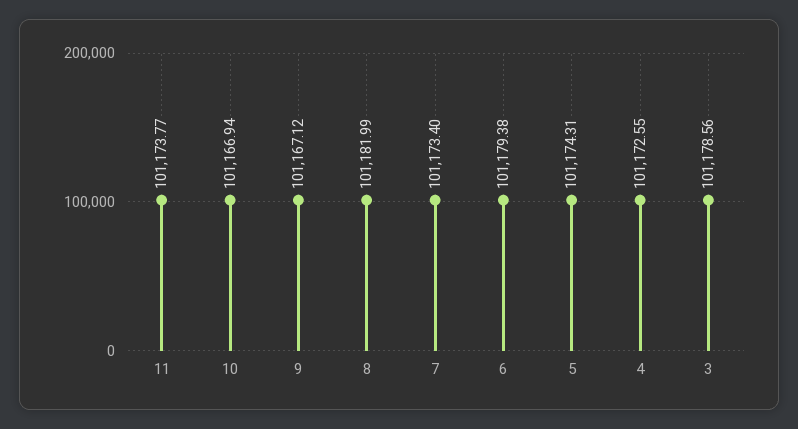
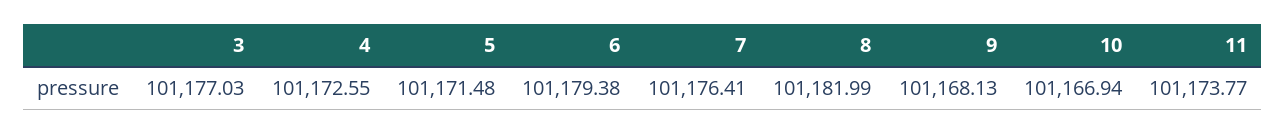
9: 101167.12 -> 101168.13
7: 101173.4 -> 101176.41
5: 101174.31 -> 101171.48
3: 101178.56 -> 101177.03

